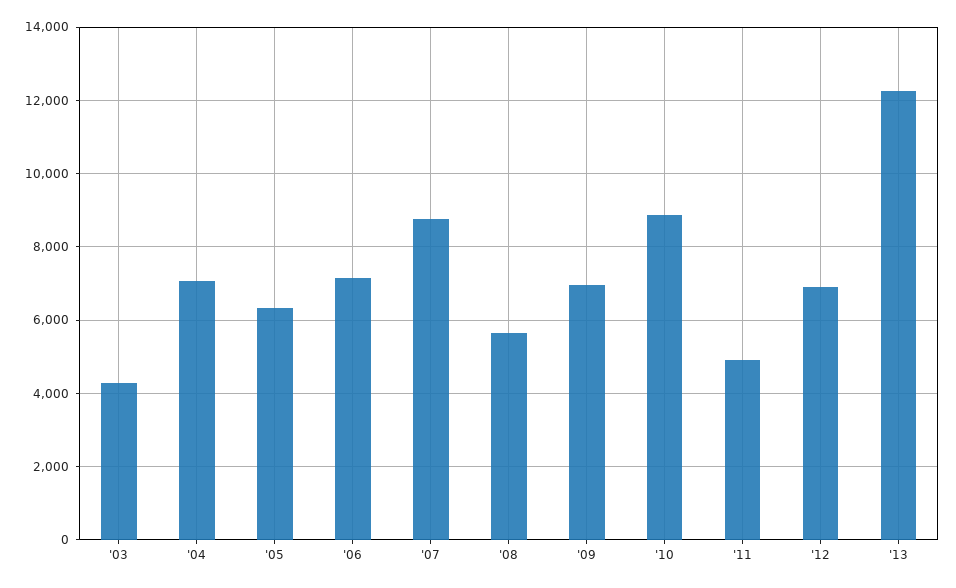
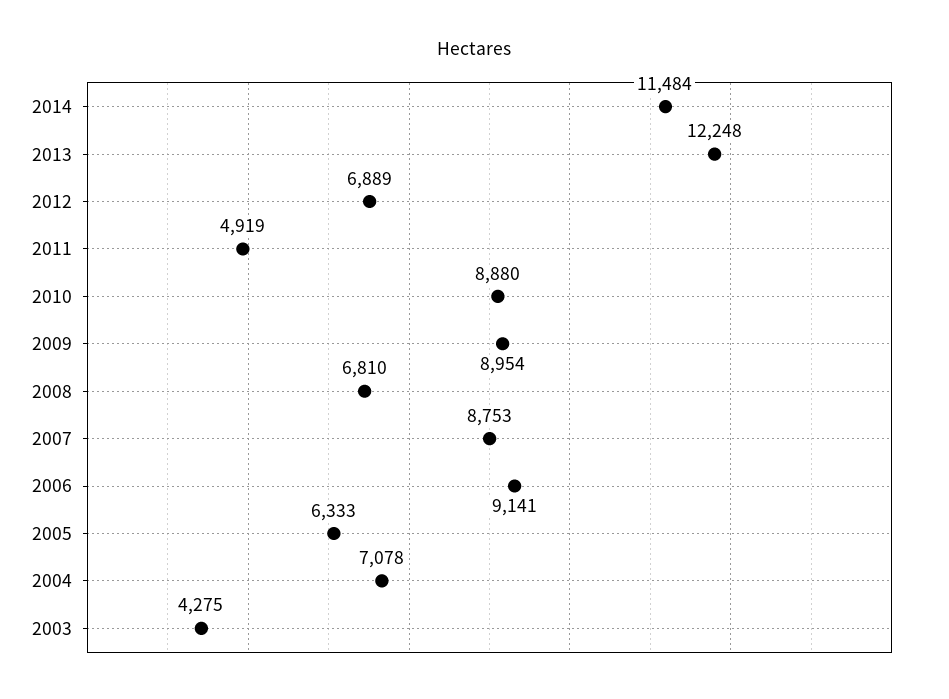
'06: 7200 -> 9141
'08: 5600 -> 6810
'09: 7000 -> 8954
2014: none -> 11484

